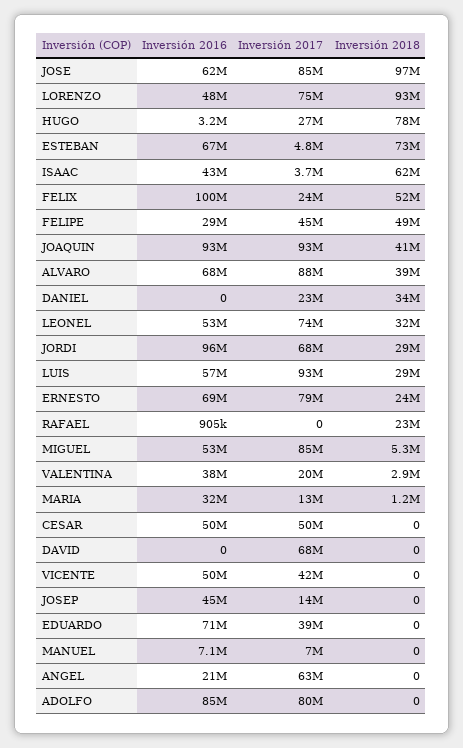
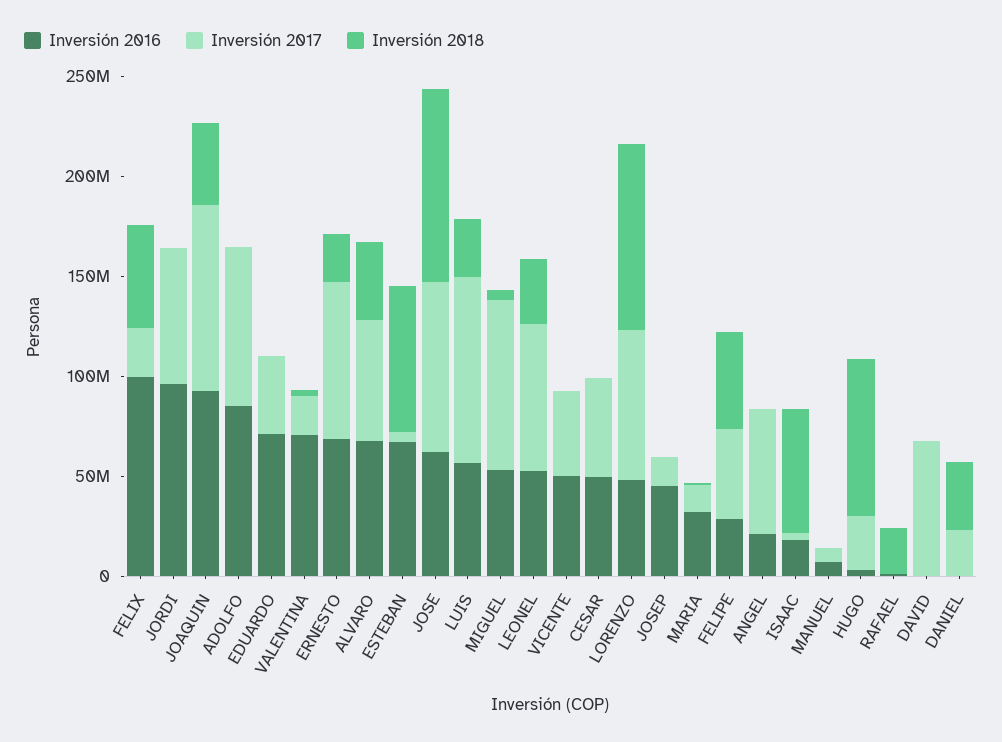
Inversión 2016, ISAAC: 43000000 -> 20000000
Inversión 2017, ALVARO: 88000000 -> 60000000
Inversión 2018, JORDI: 29000000 -> 0
Inversión 2016, VALENTINA: 38000000 -> 70000000

